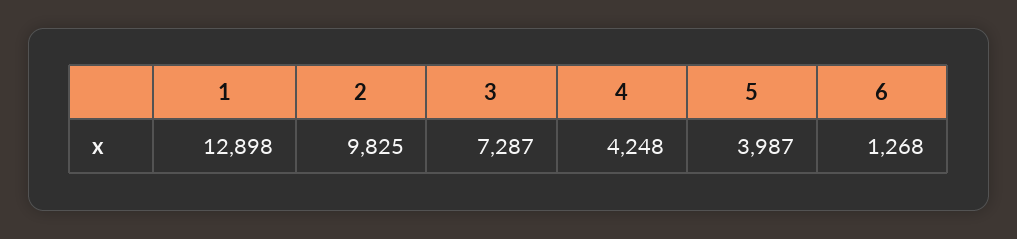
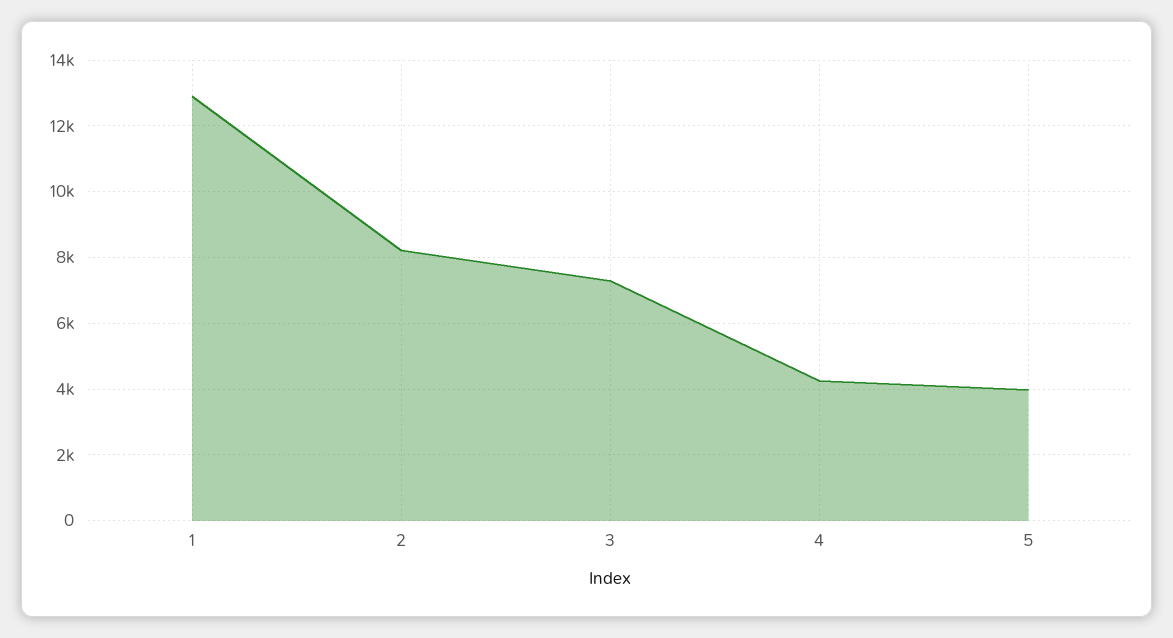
2: 9825 -> 8200
6: 1268 -> none

